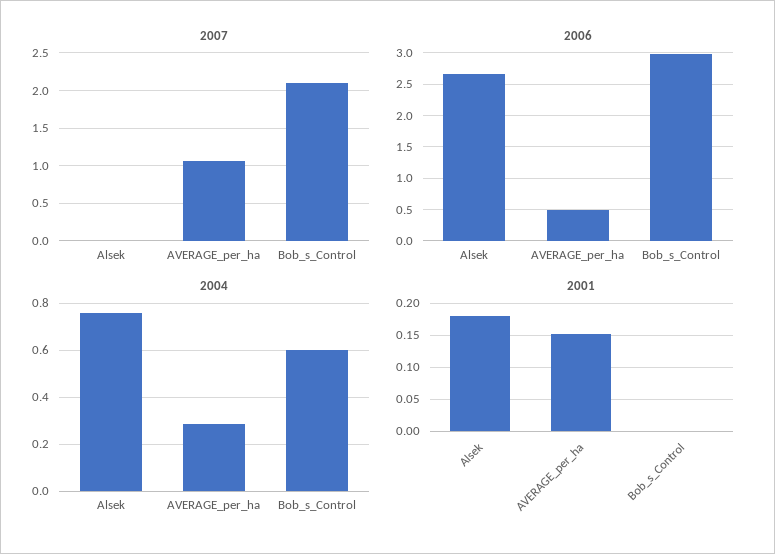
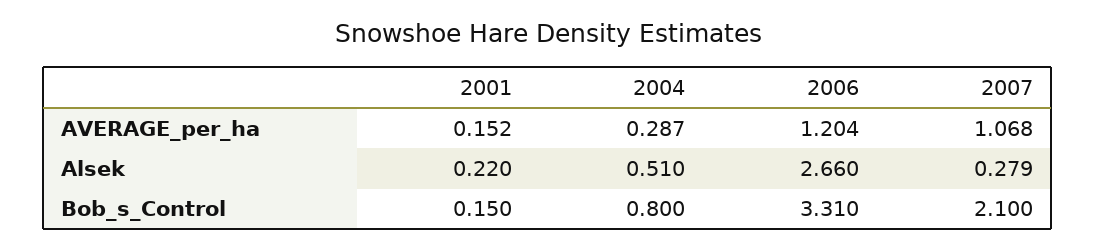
2007, Alsek: 0 -> 0.279
2006, AVERAGE_per_ha: 0.5 -> 1.204
2006, Bob_s_Control: 3 -> 3.31
2004, Alsek: 0.75 -> 0.51
2004, Bob_s_Control: 0.6 -> 0.8
2001, Alsek: 0.18 -> 0.22
2001, Bob_s_Control: 0 -> 0.15

